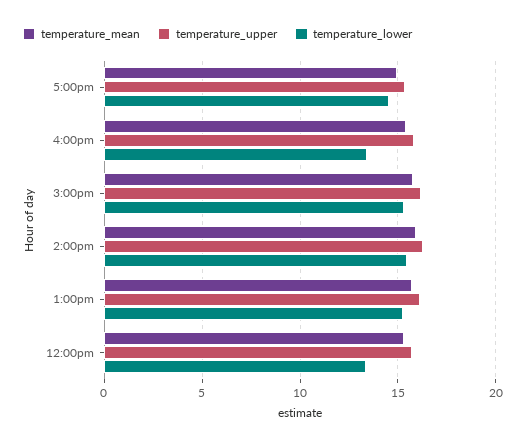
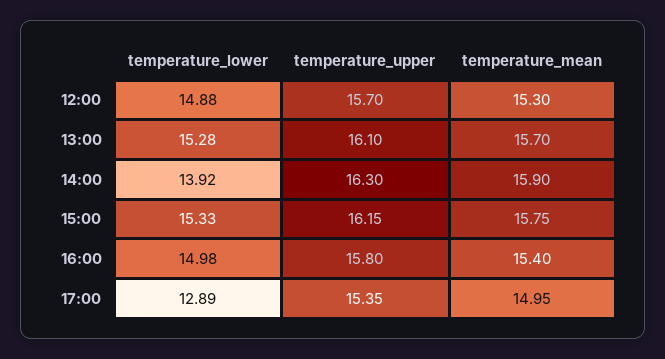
temperature_lower, 5:00pm: 14.5 -> 12.89
temperature_lower, 4:00pm: 13.5 -> 14.98
temperature_lower, 2:00pm: 15.5 -> 13.92
temperature_lower, 12:00pm: 13.5 -> 14.88

